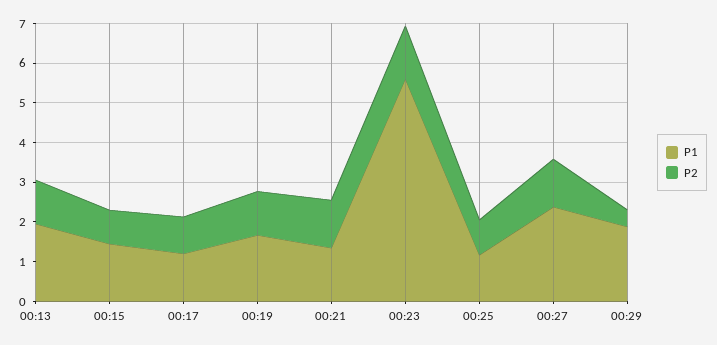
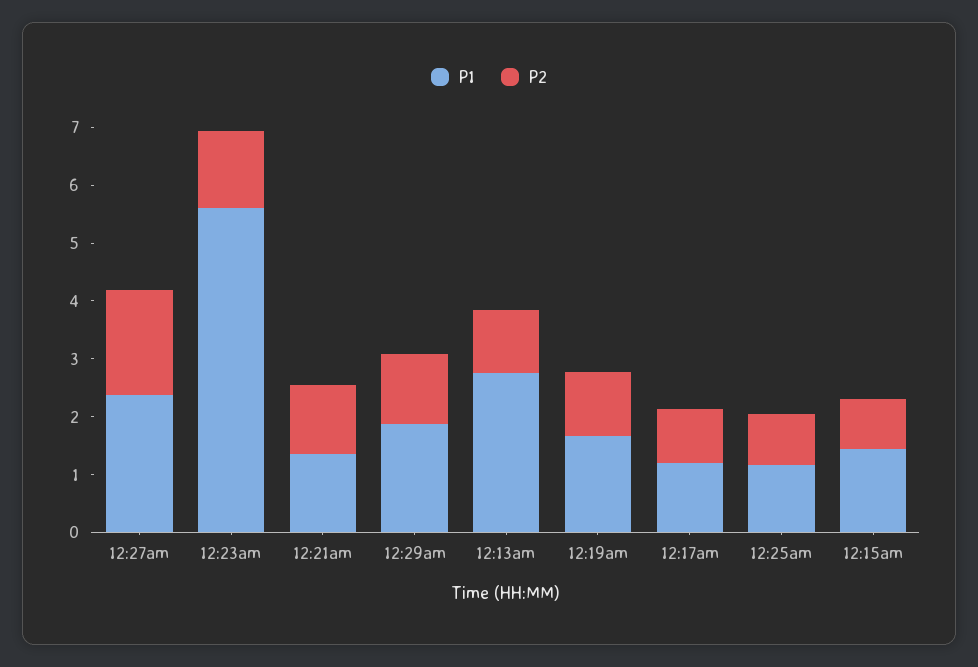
P1, 00:13: 2 -> 2.8
P2, 00:27: 1.25 -> 1.8
P2, 00:29: 0.5 -> 1.2

